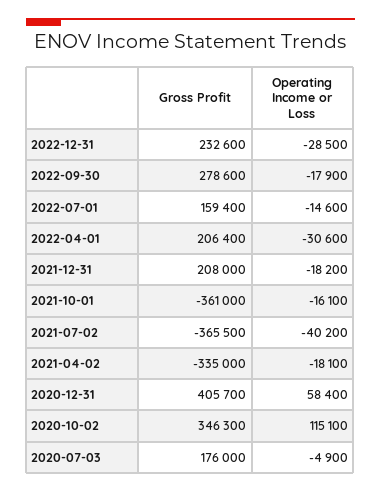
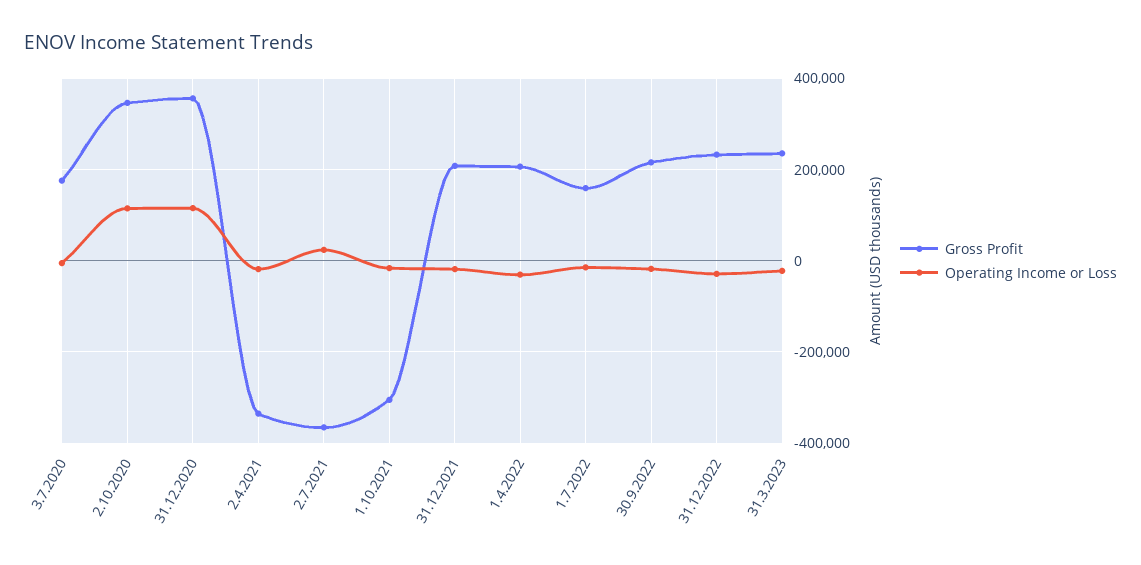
Gross Profit, 2022-09-30: 278600 -> 220000
Gross Profit, 2021-10-01: -361000 -> -300000
Operating Income or Loss, 2021-07-02: -40200 -> 20000
Gross Profit, 2020-12-31: 405700 -> 360000
Operating Income or Loss, 2020-12-31: 58400 -> 120000
Gross Profit, 31.3.2023: none -> 240000
Operating Income or Loss, 31.3.2023: none -> -20000

